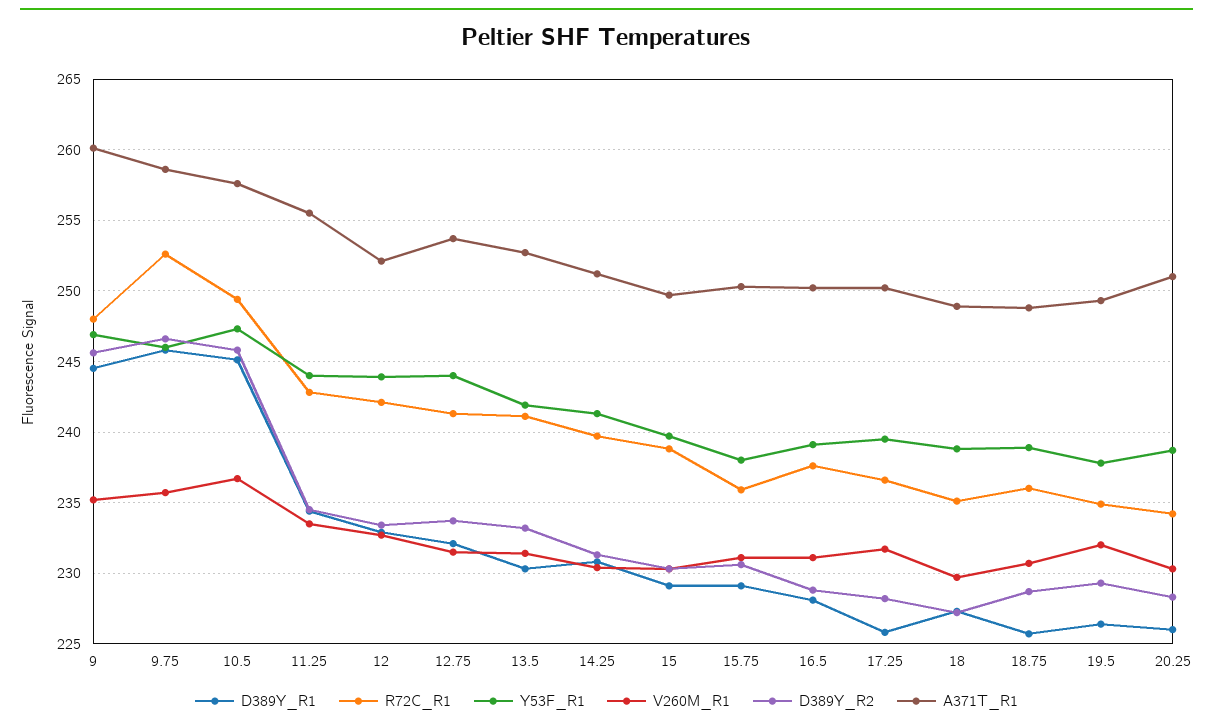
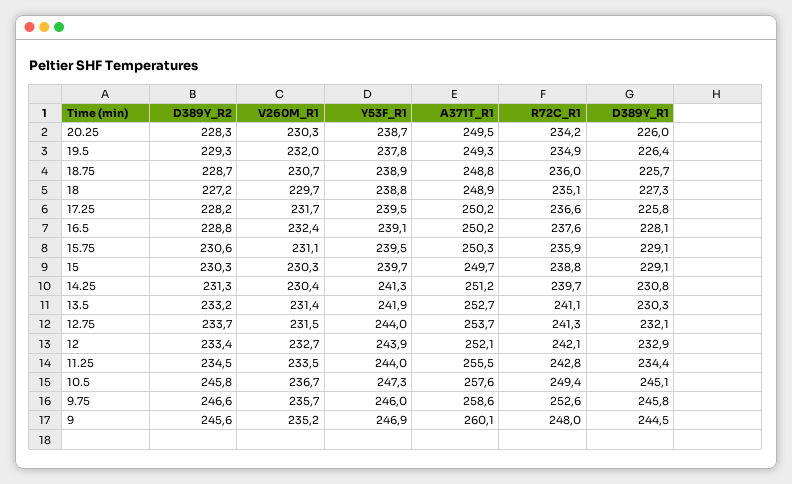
Y53F_R1, 15.75: 238 -> 239.5
V260M_R1, 16.5: 231 -> 232.4
A371T_R1, 20.25: 251 -> 249.5

